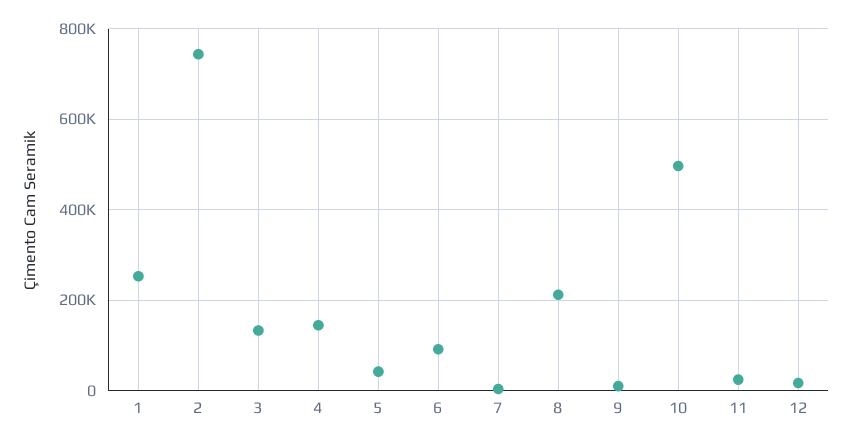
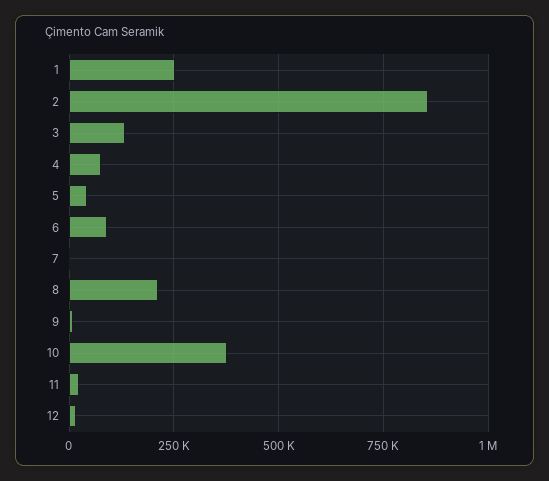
2: 740000 -> 850000
4: 140000 -> 75000
10: 500000 -> 375000

